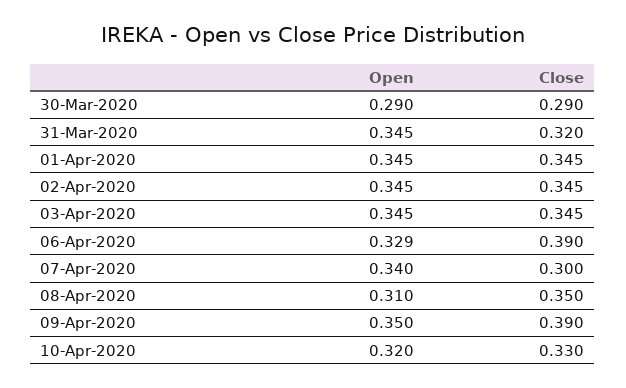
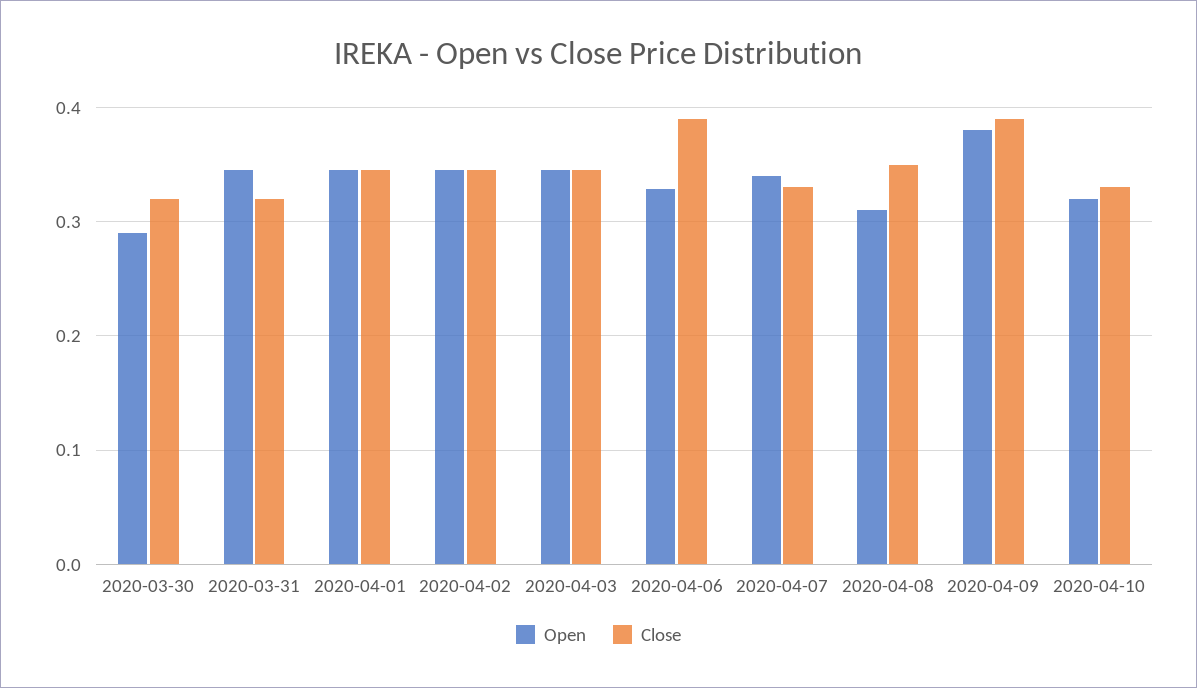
Close, 30-Mar-2020: 0.29 -> 0.32
Close, 07-Apr-2020: 0.3 -> 0.33
Open, 09-Apr-2020: 0.35 -> 0.38

